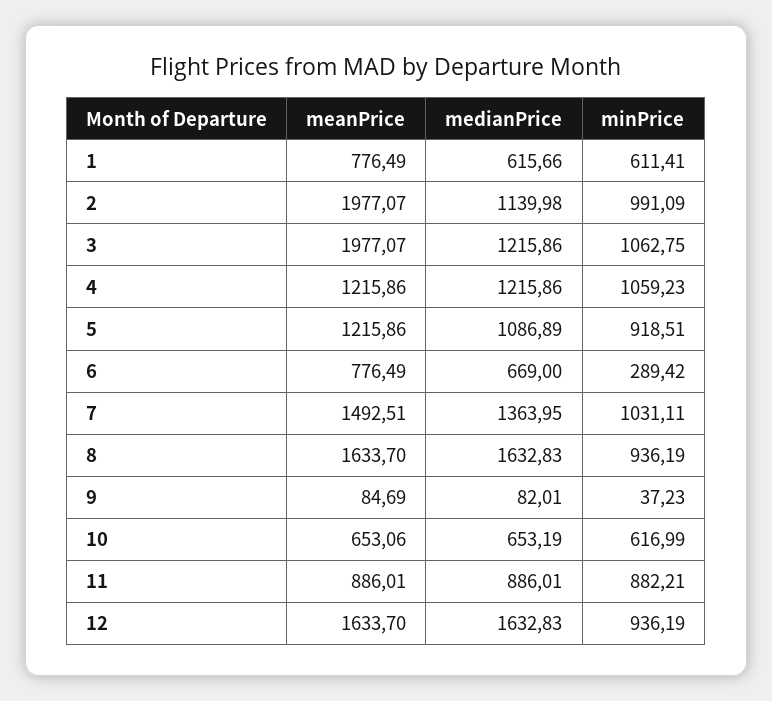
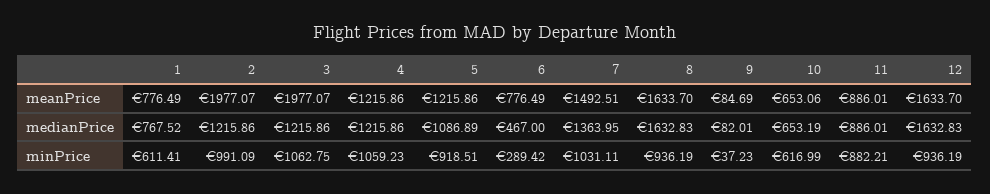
medianPrice, 1: 615.66 -> 767.52
medianPrice, 2: 1139.98 -> 1215.86
medianPrice, 6: 669 -> 467

